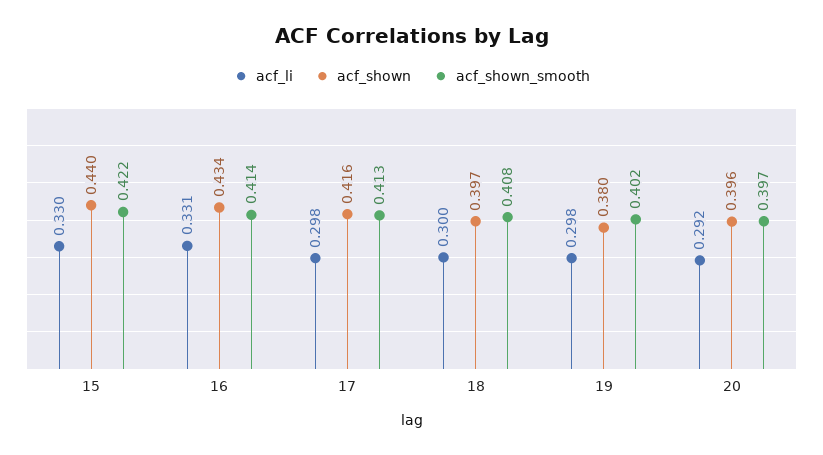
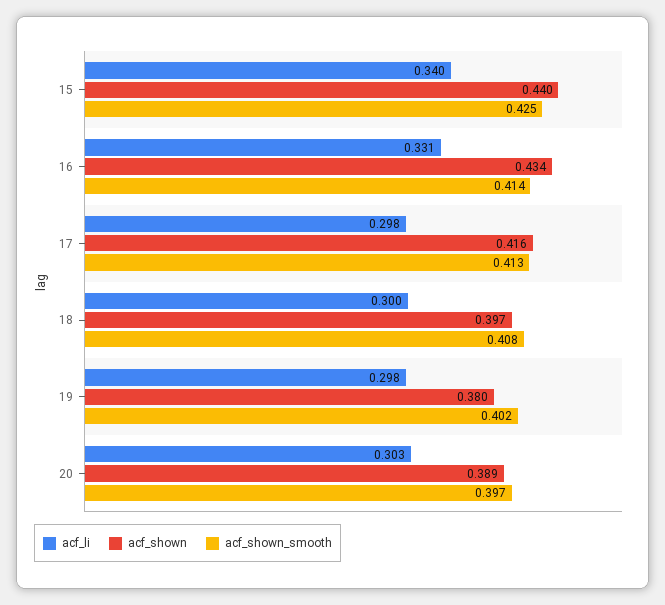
acf_li, 15: 0.33 -> 0.34
acf_shown_smooth, 15: 0.422 -> 0.425
acf_li, 20: 0.292 -> 0.303
acf_shown, 20: 0.396 -> 0.389

